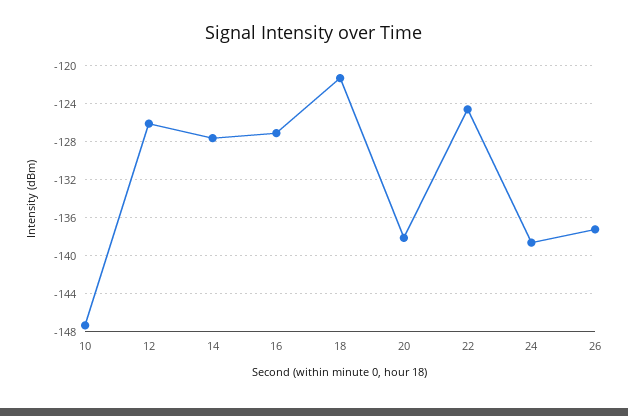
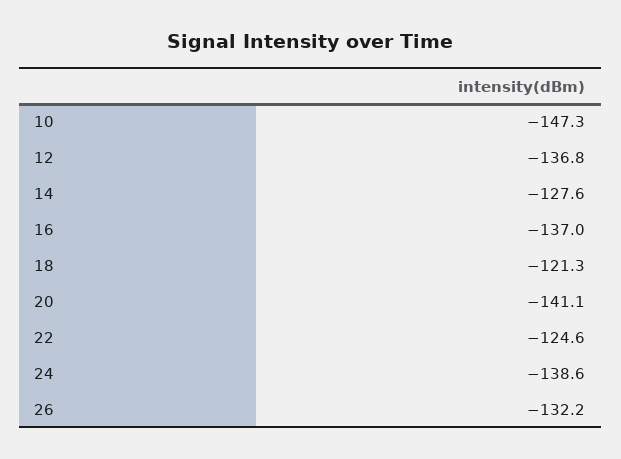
12: -126 -> -136.8
16: -127 -> -137
20: -138 -> -141.1
26: -137 -> -132.2

